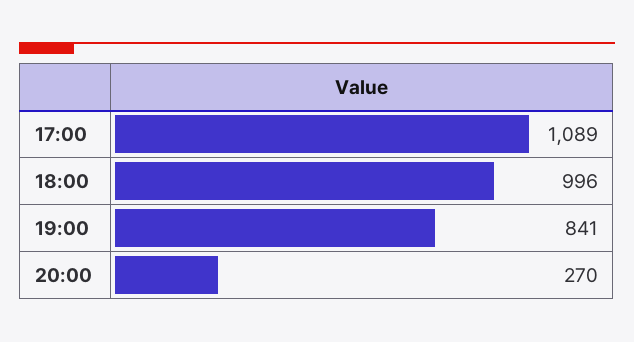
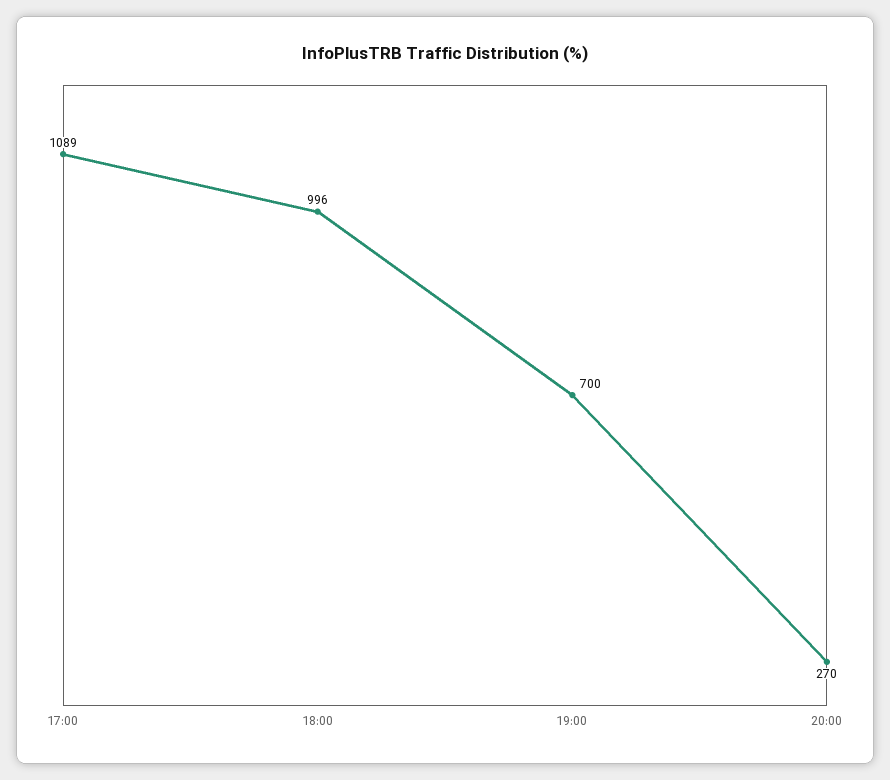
19:00: 841 -> 700

